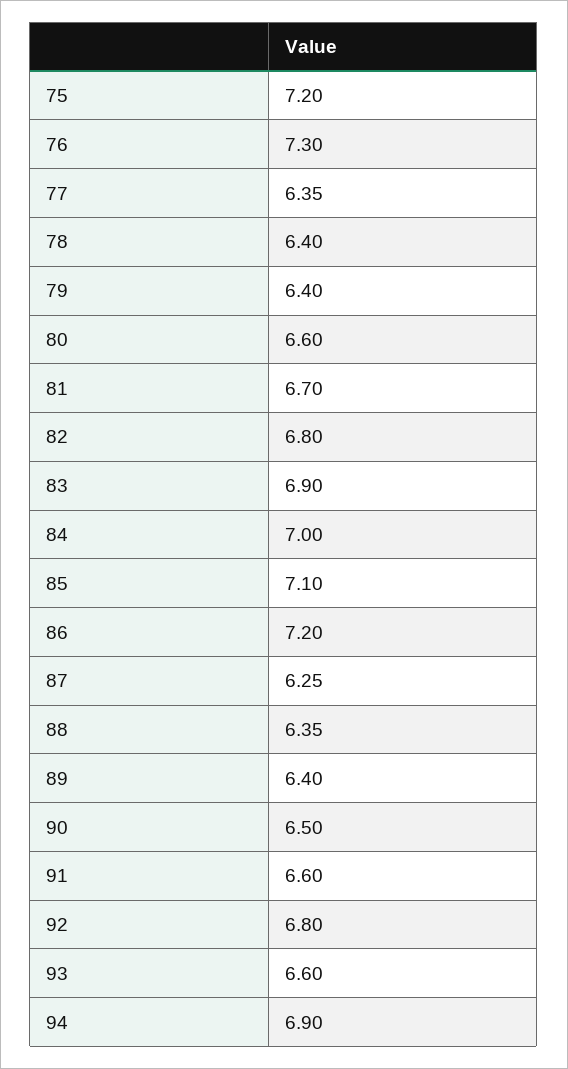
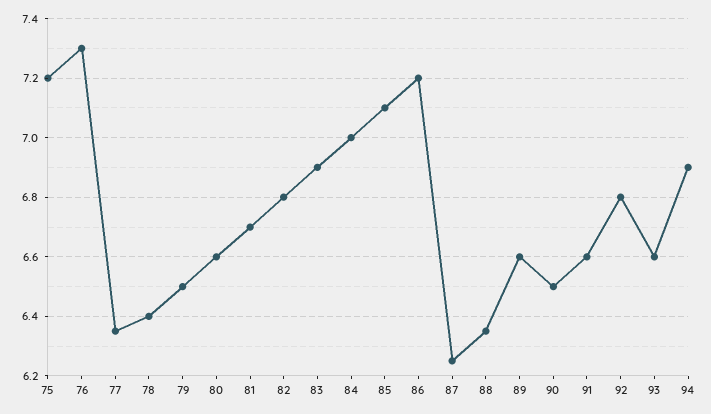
79: 6.4 -> 6.5
89: 6.4 -> 6.6

